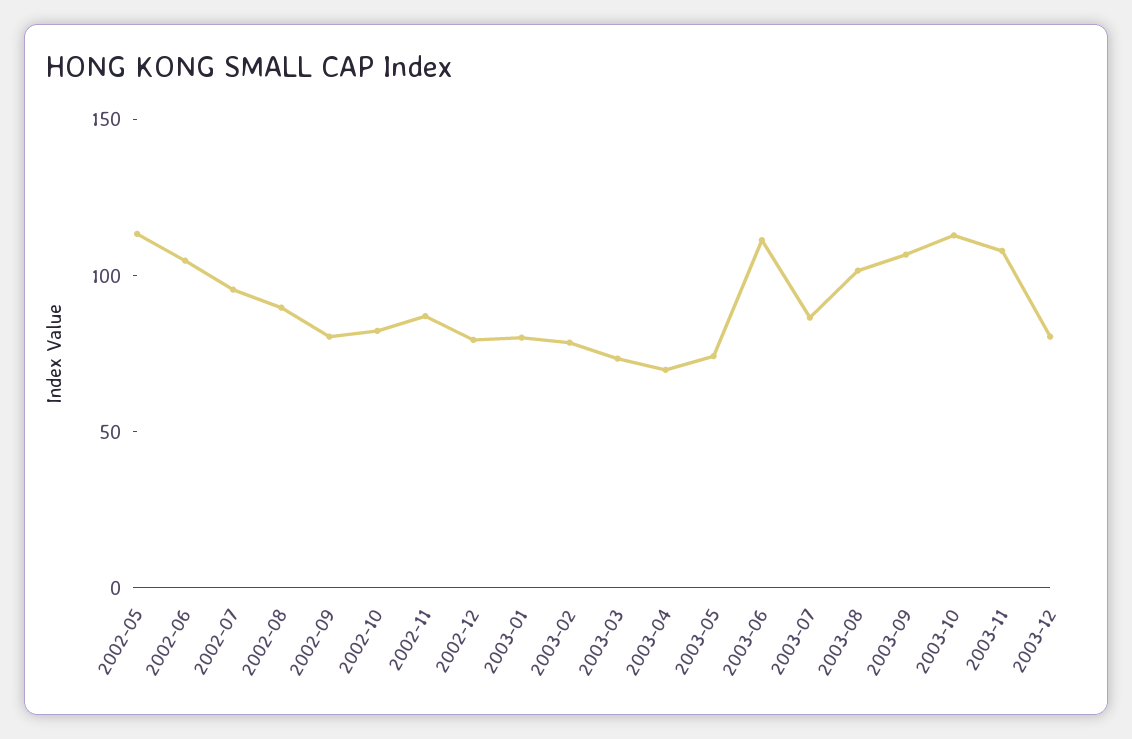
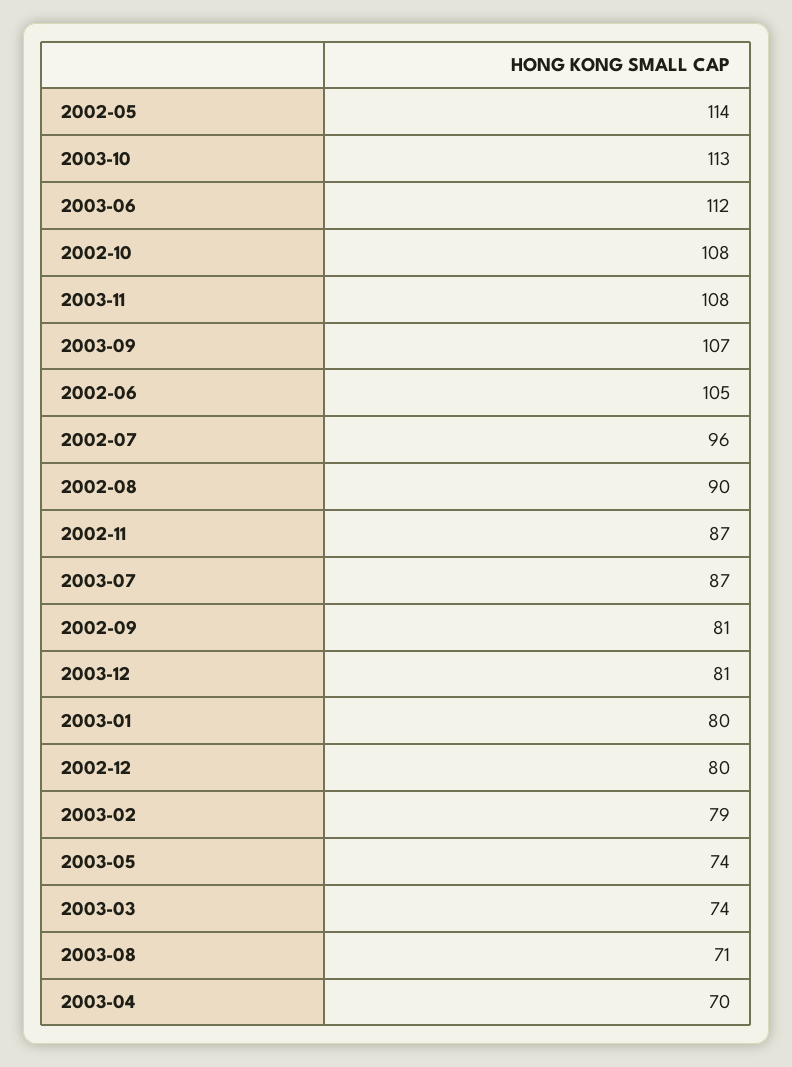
2002-10: 80 -> 108
2003-08: 100 -> 71

